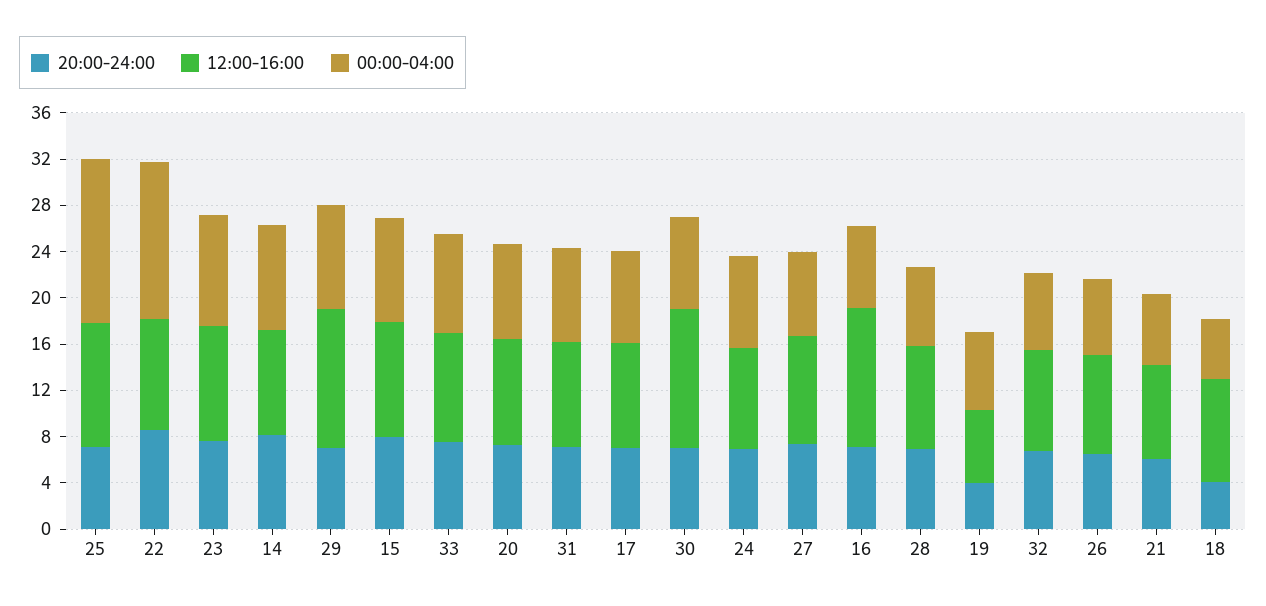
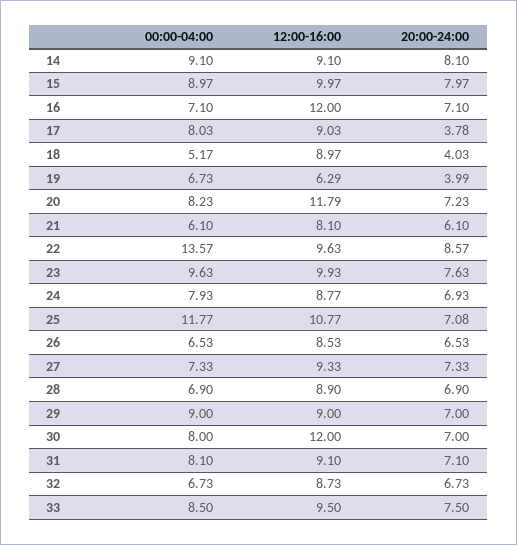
00:00-04:00, 25: 14 -> 11.77
12:00-16:00, 29: 12 -> 9
12:00-16:00, 20: 9 -> 11.79
20:00-24:00, 17: 7 -> 3.78

